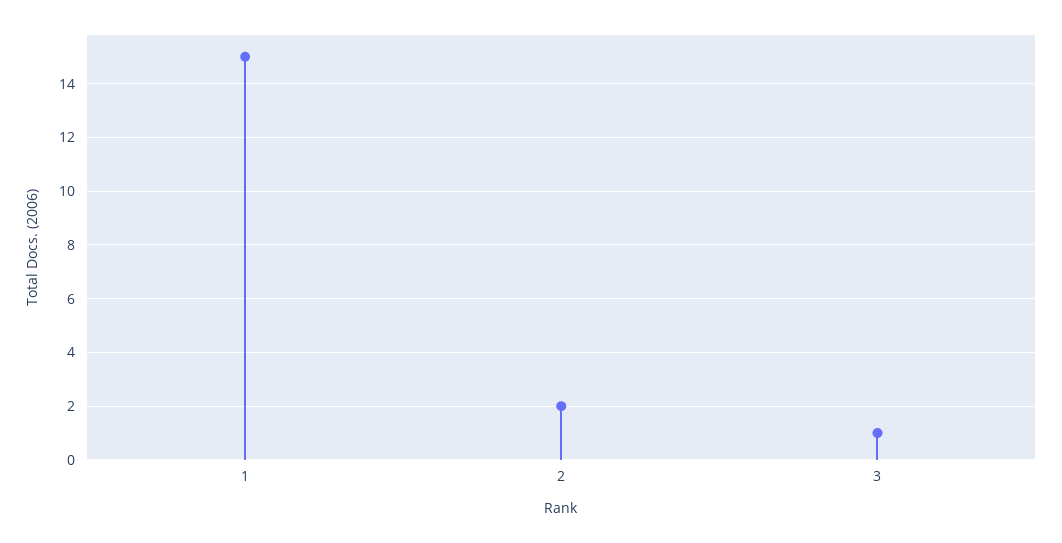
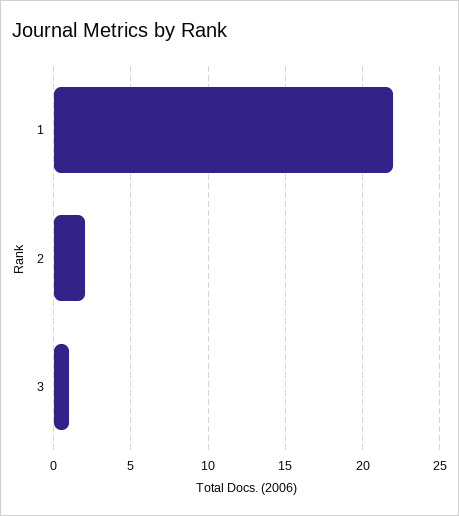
1: 15 -> 22

